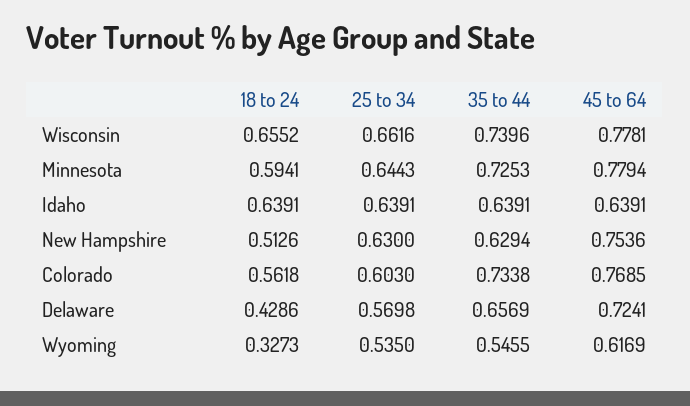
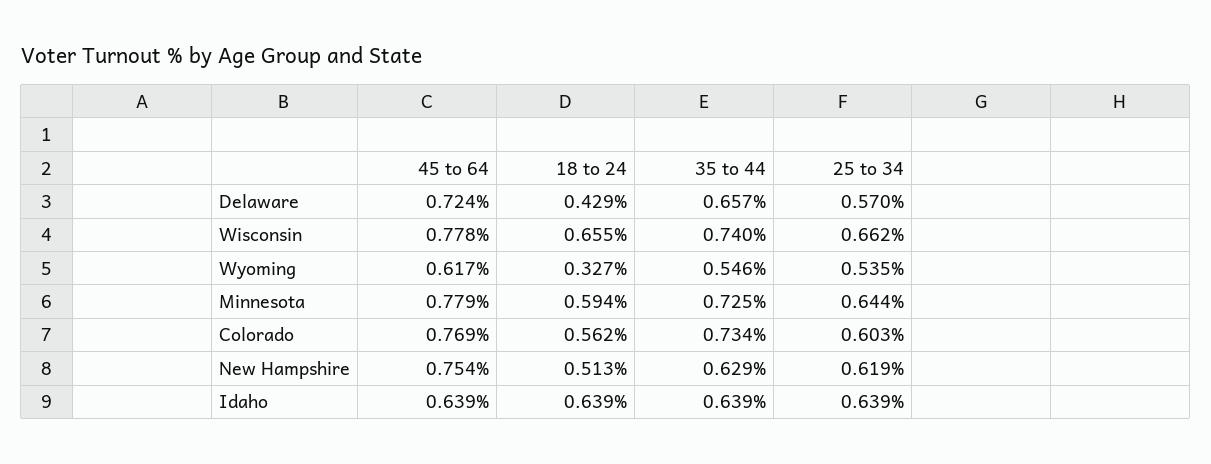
25 to 34, New Hampshire: 0.63 -> 0.619

